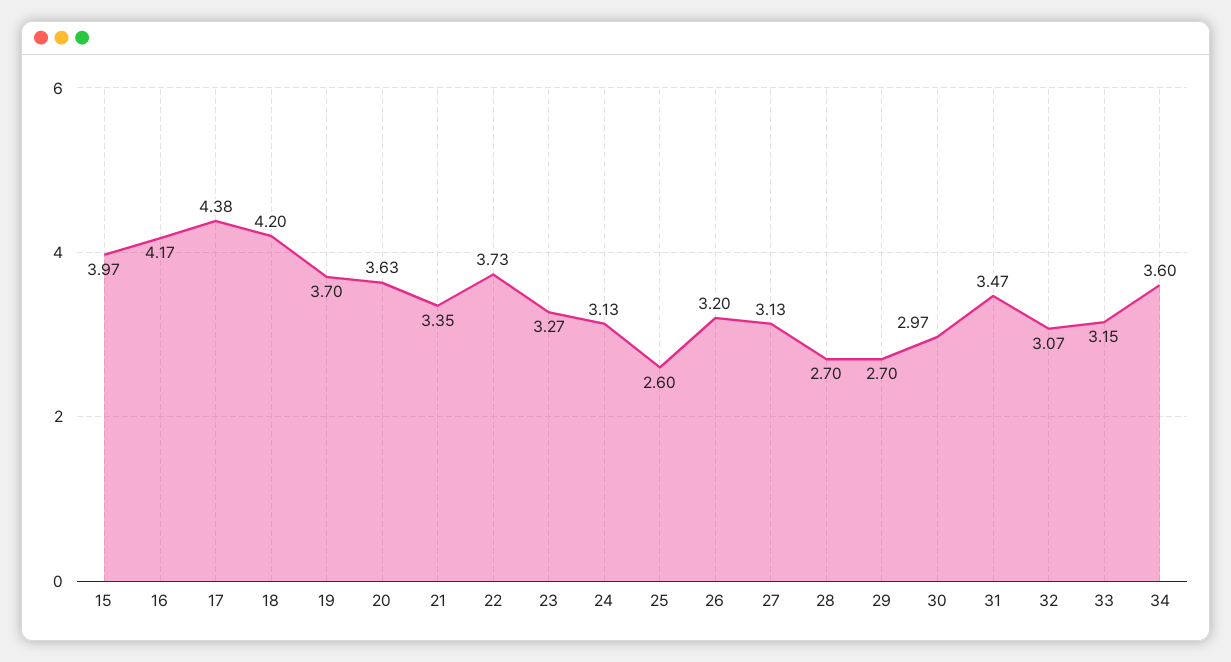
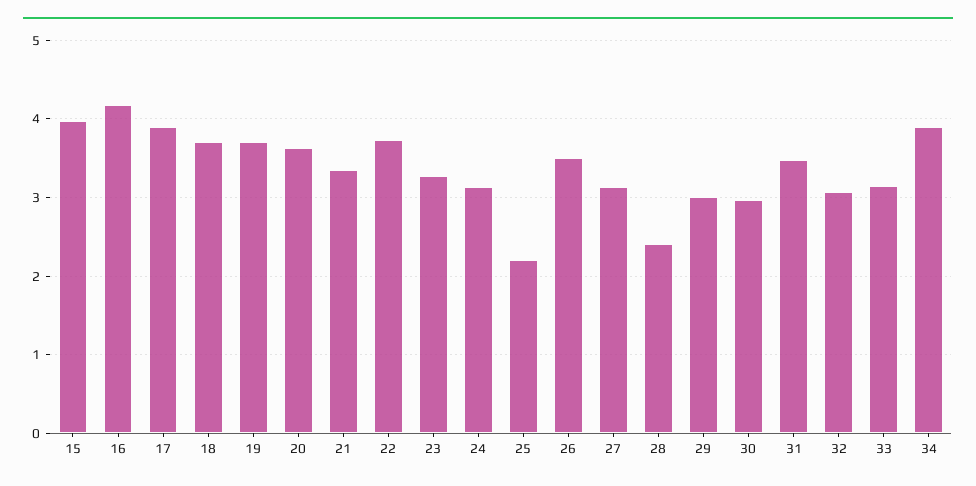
17: 4.38 -> 3.9
18: 4.2 -> 3.7
25: 2.6 -> 2.2
26: 3.2 -> 3.5
28: 2.7 -> 2.4
29: 2.7 -> 3
34: 3.6 -> 3.9

